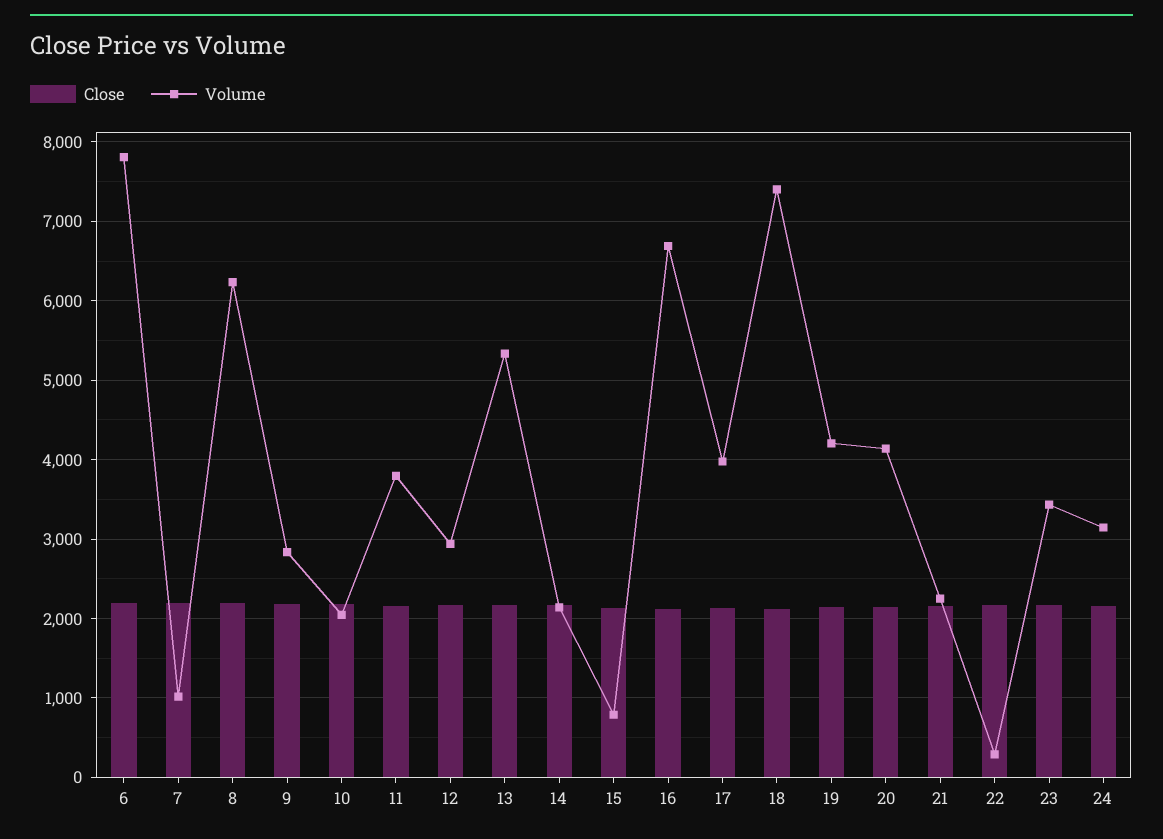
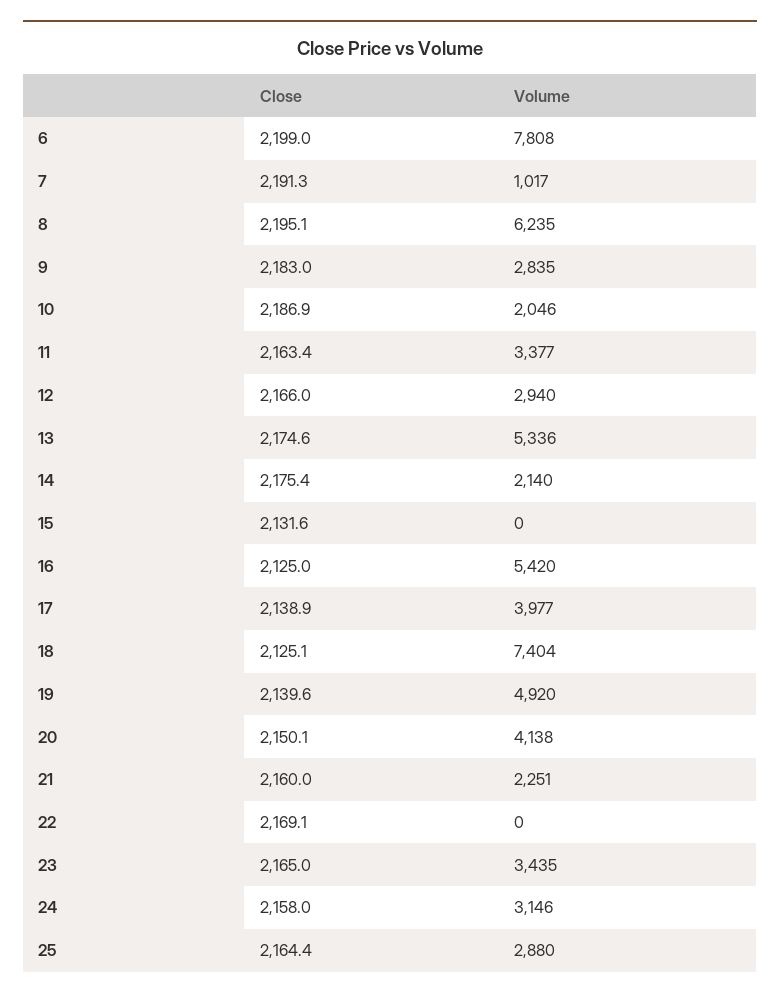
Volume, 11: 3800 -> 3377
Volume, 15: 800 -> 0
Volume, 16: 6700 -> 5420
Volume, 19: 4200 -> 4920
Volume, 22: 300 -> 0
Close, 25: none -> 2164.4
Volume, 25: none -> 2880

